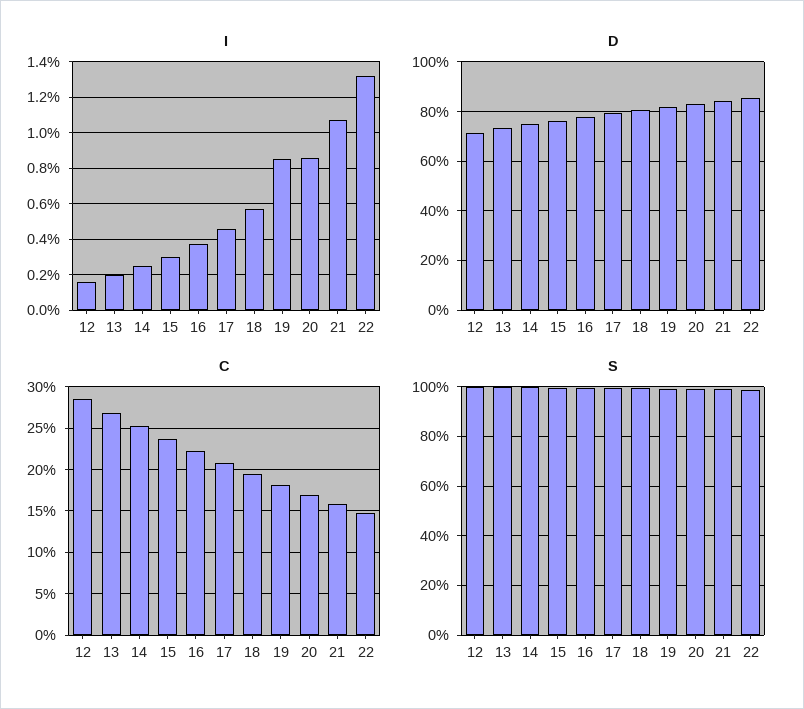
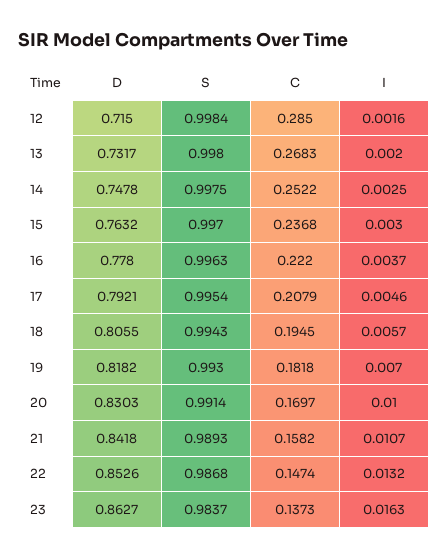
I, 19: 0.0085 -> 0.007
I, 20: 0.0085 -> 0.01
D, 23: none -> 0.8627
S, 23: none -> 0.9837
C, 23: none -> 0.1373
I, 23: none -> 0.0163

